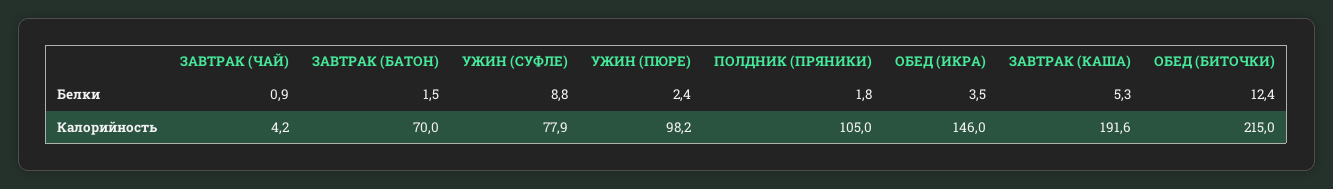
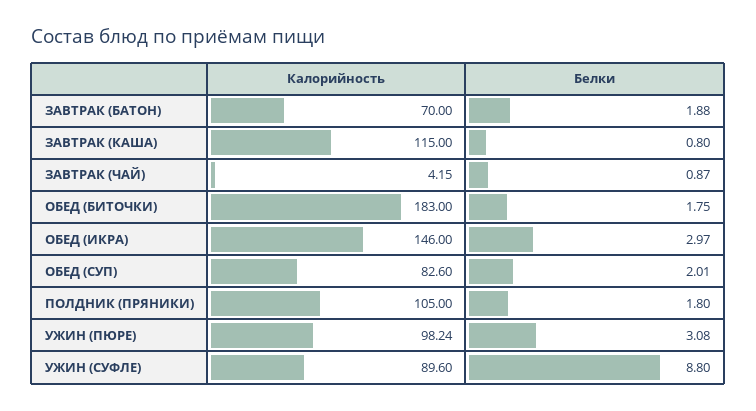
ЗАВТРАК (БАТОН), Белки: 1.5 -> 1.88
УЖИН (ПЮРЕ), Белки: 2.4 -> 3.08
ОБЕД (ИКРА), Белки: 3.5 -> 2.97
ЗАВТРАК (КАША), Белки: 5.3 -> 0.8
ОБЕД (БИТОЧКИ), Белки: 12.4 -> 1.75
УЖИН (СУФЛЕ), Калорийность: 77.9 -> 89.6
ЗАВТРАК (КАША), Калорийность: 191.6 -> 115
ОБЕД (БИТОЧКИ), Калорийность: 215 -> 183
ОБЕД (СУП), Калорийность: none -> 82.6
ОБЕД (СУП), Белки: none -> 2.01

